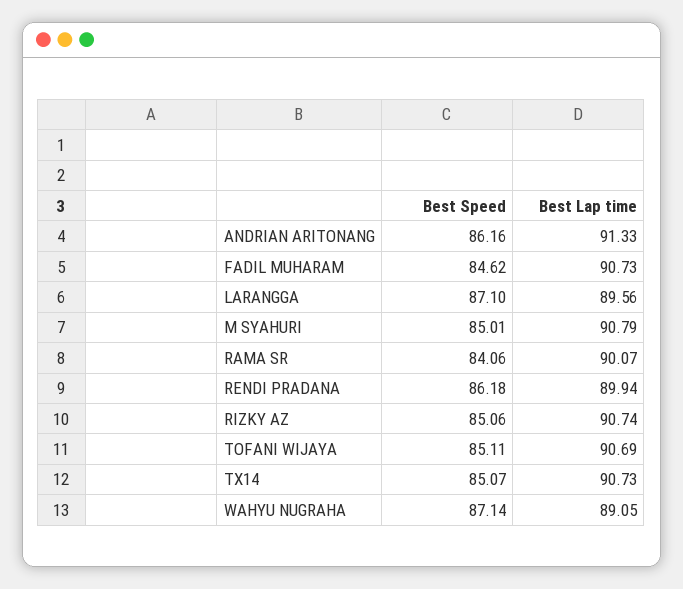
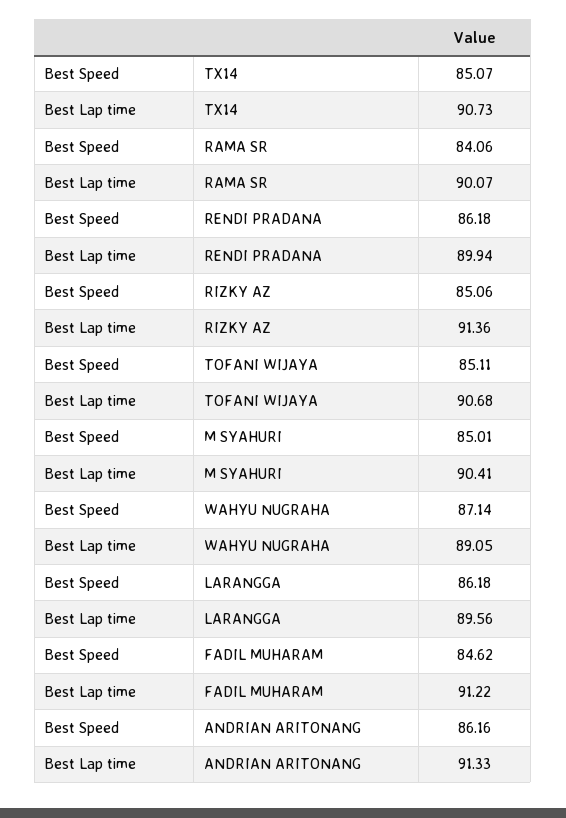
Best Lap time, FADIL MUHARAM: 90.73 -> 91.22
Best Speed, LARANGGA: 87.1 -> 86.18
Best Lap time, M SYAHURI: 90.79 -> 90.41
Best Lap time, RIZKY AZ: 90.74 -> 91.36
Best Lap time, TOFANI WIJAYA: 90.69 -> 90.68

